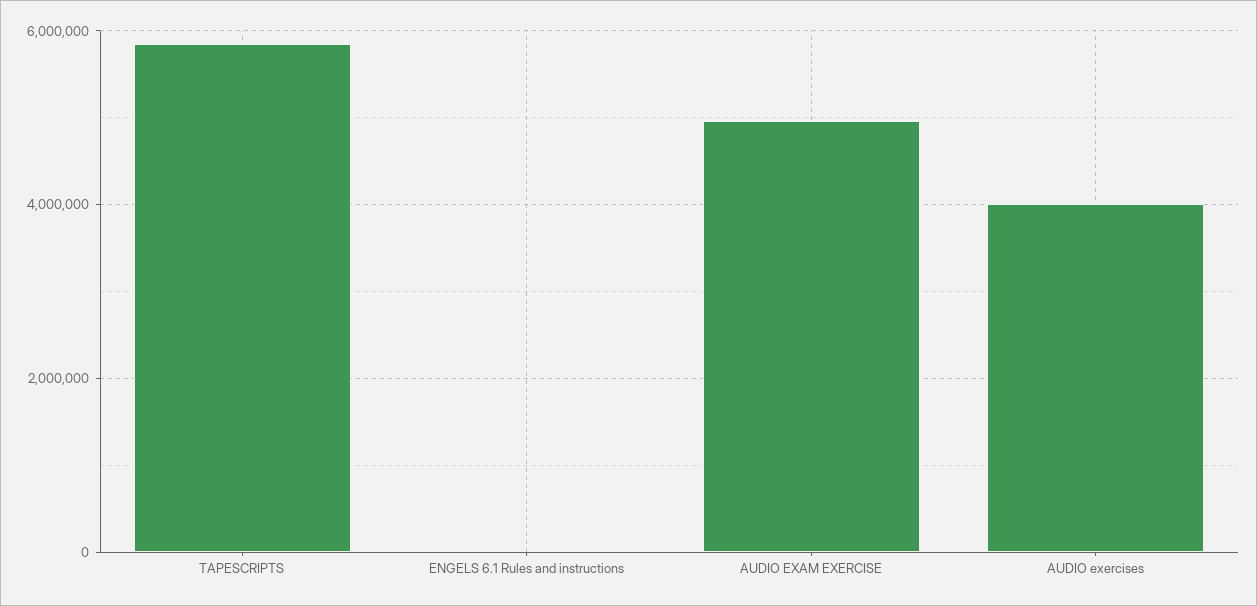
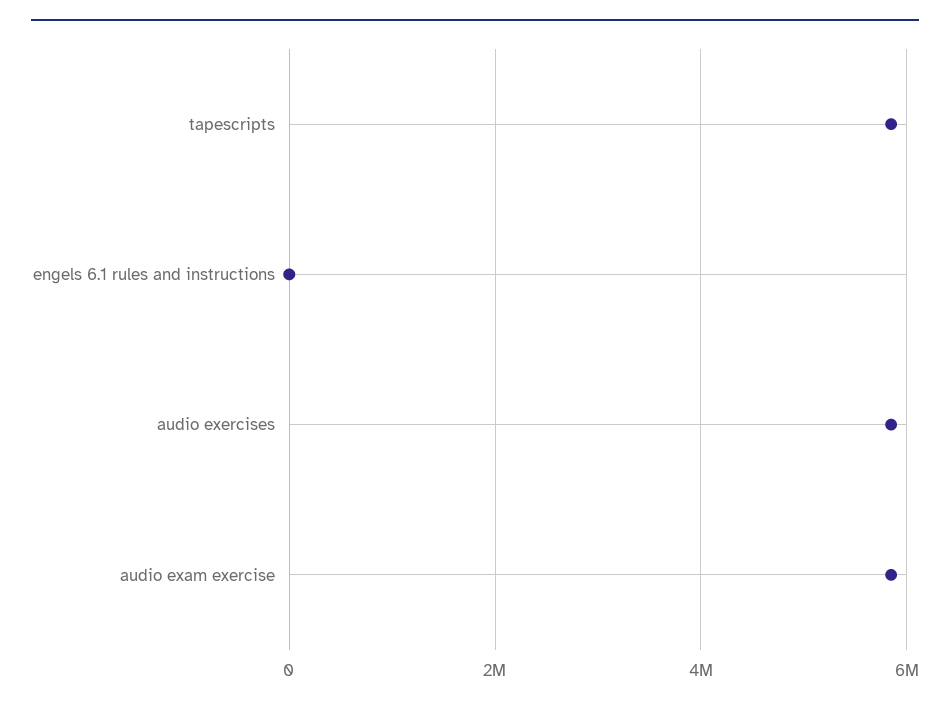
AUDIO EXAM EXERCISE: 5000000 -> 5800000
AUDIO exercises: 4000000 -> 5800000

